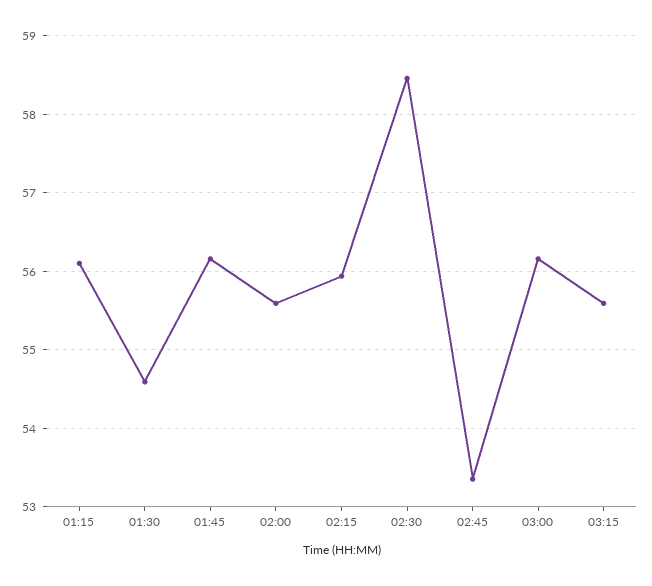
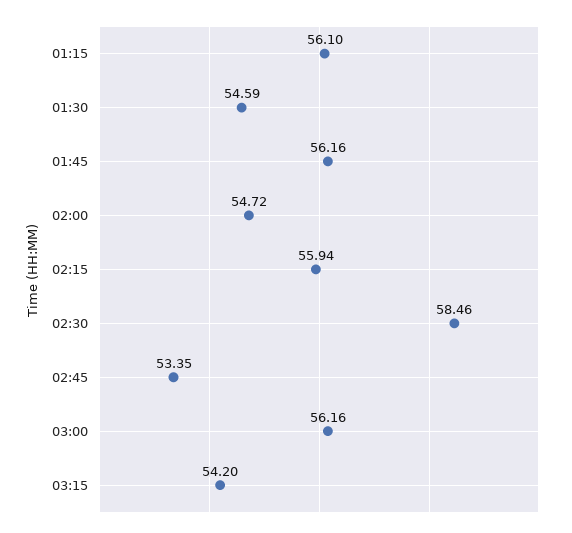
02:00: 55.6 -> 54.72
03:15: 55.6 -> 54.2

